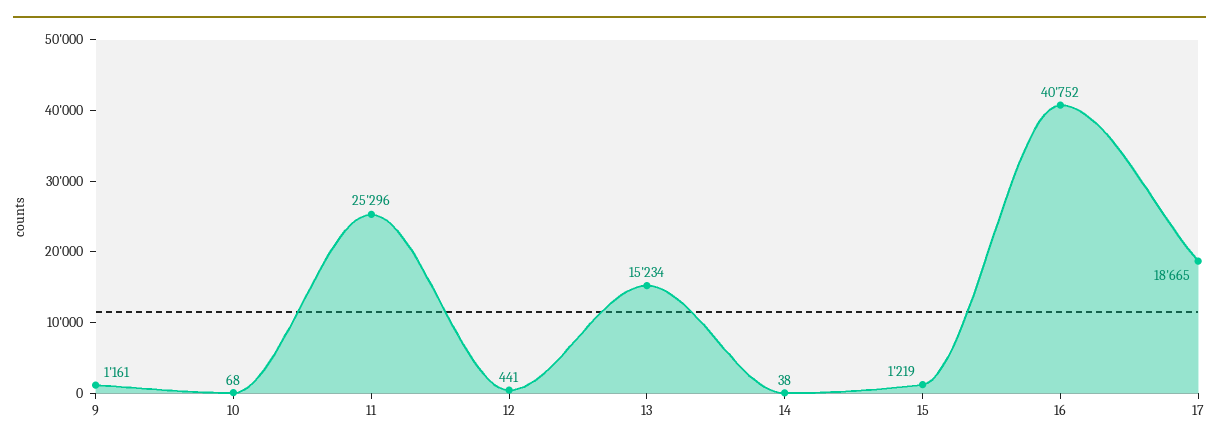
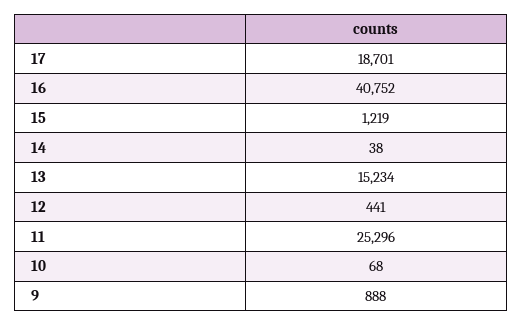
9: 1161 -> 888
17: 18665 -> 18701

